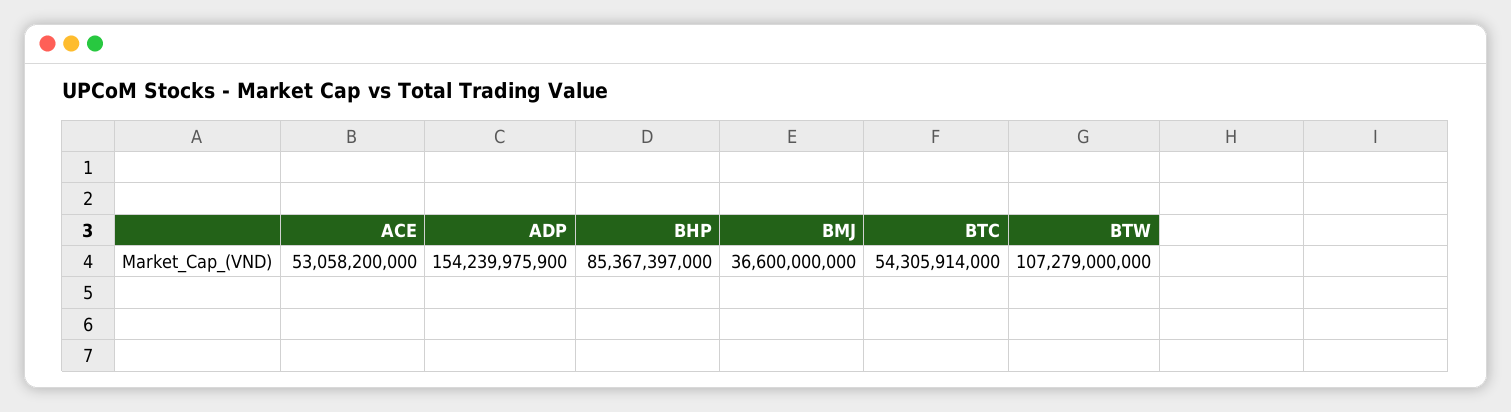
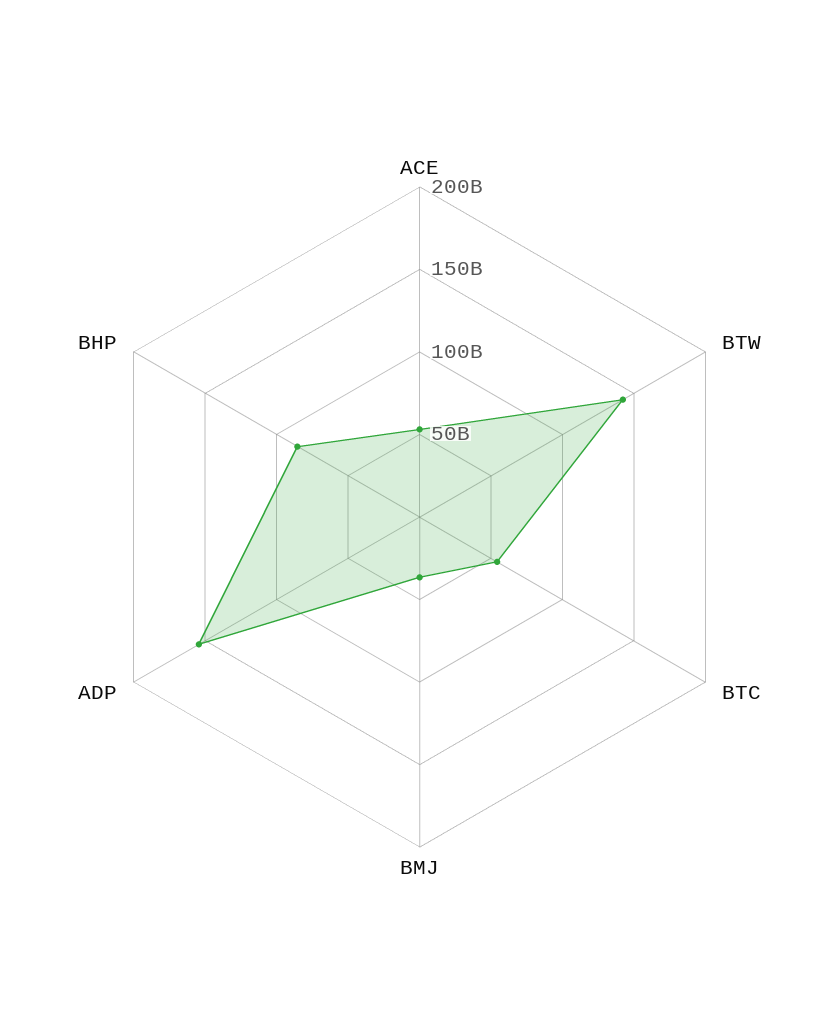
BTW: 107279000000 -> 140000000000

